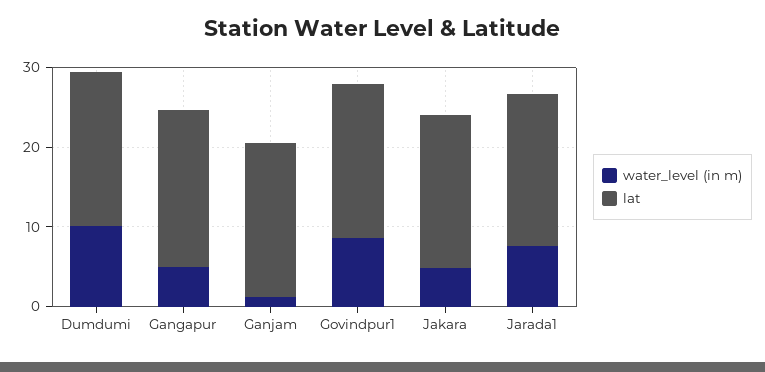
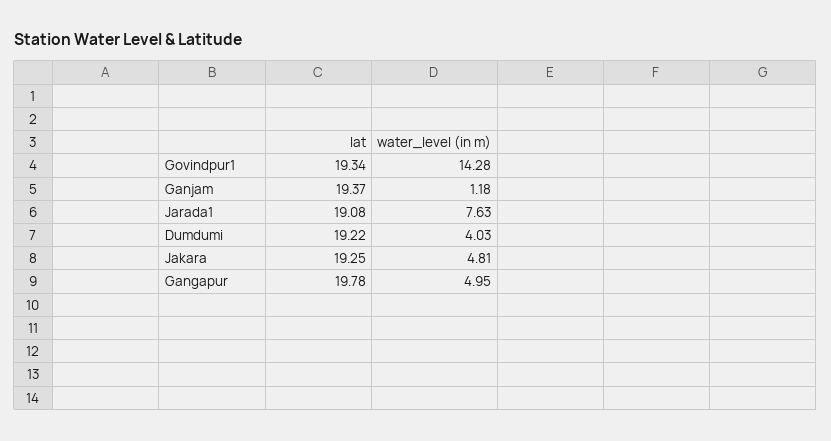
water_level (in m), Dumdumi: 10 -> 4.03
water_level (in m), Govindpur1: 8 -> 14.28

